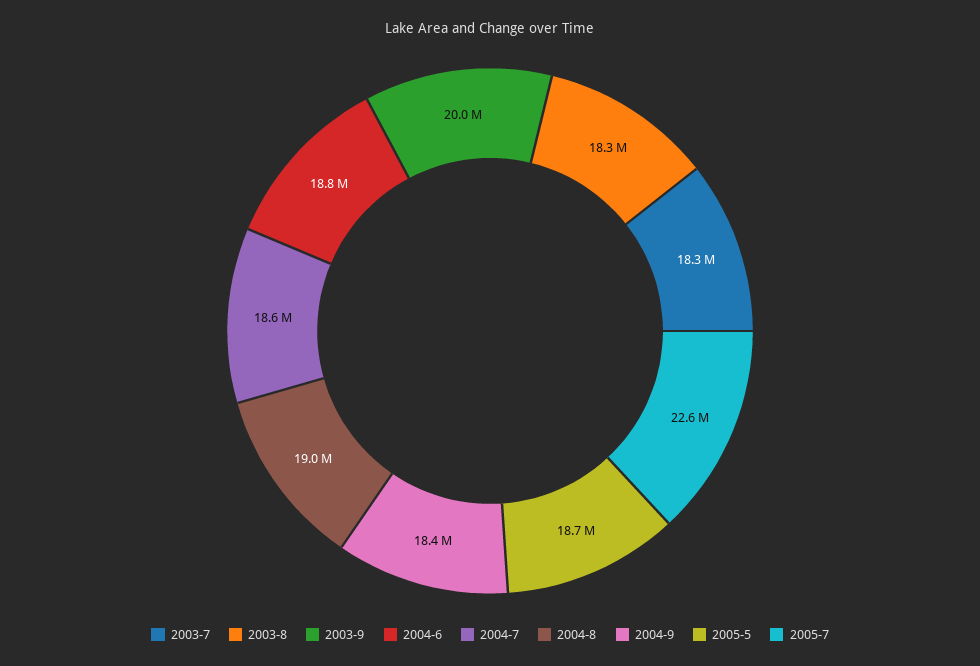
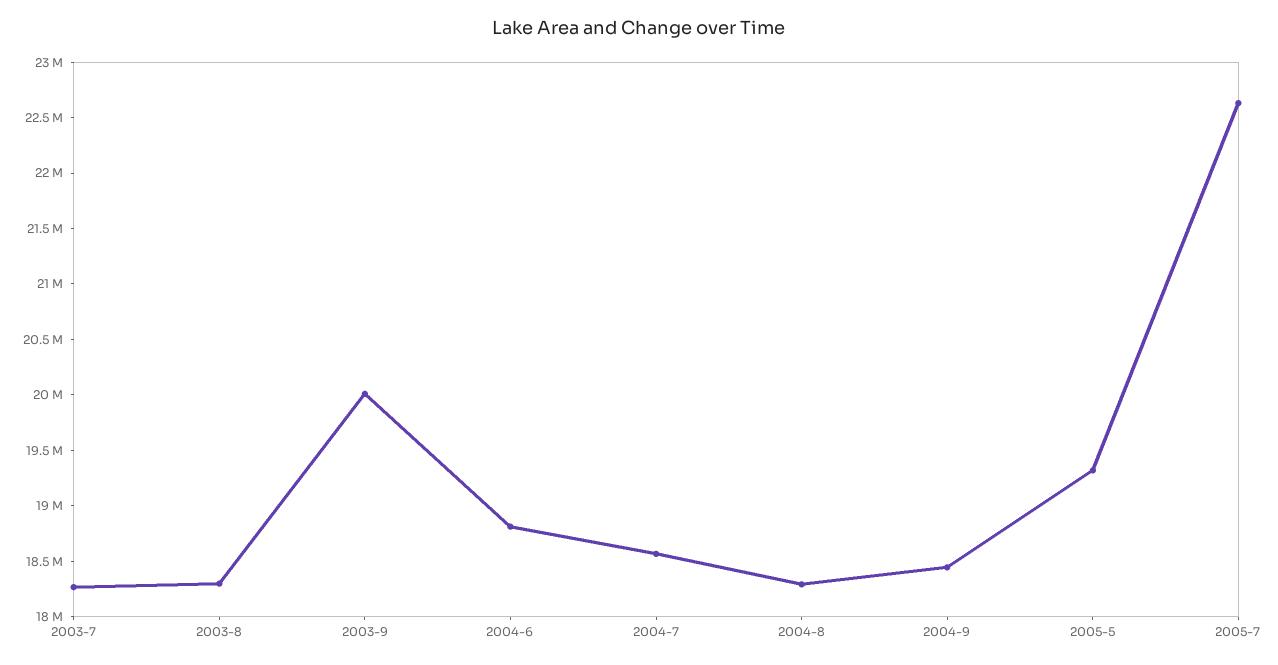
2004-8: 19000000 -> 18300000
2005-5: 18700000 -> 19300000

